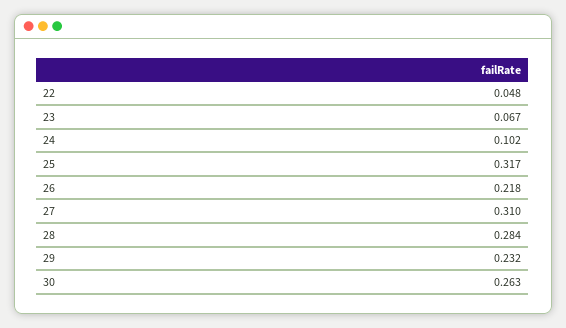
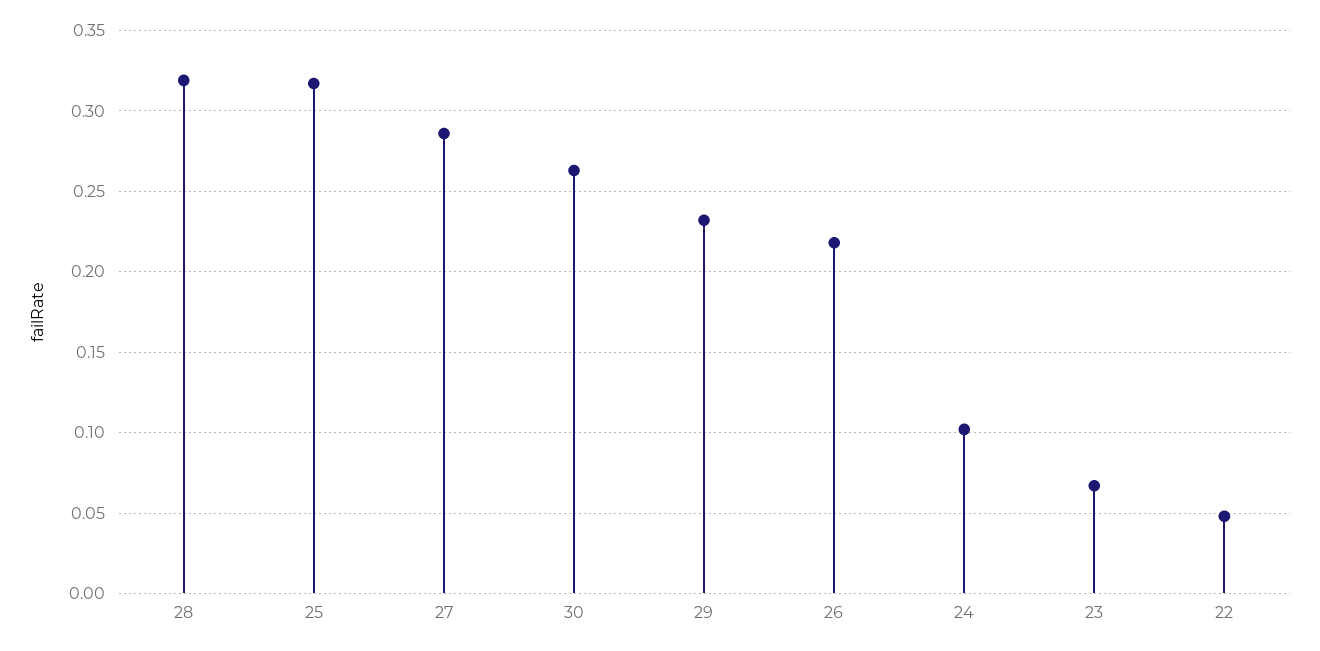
27: 0.31 -> 0.285
28: 0.284 -> 0.32

